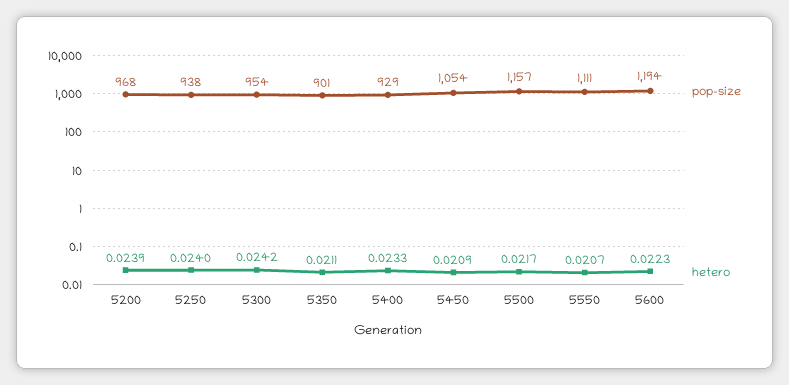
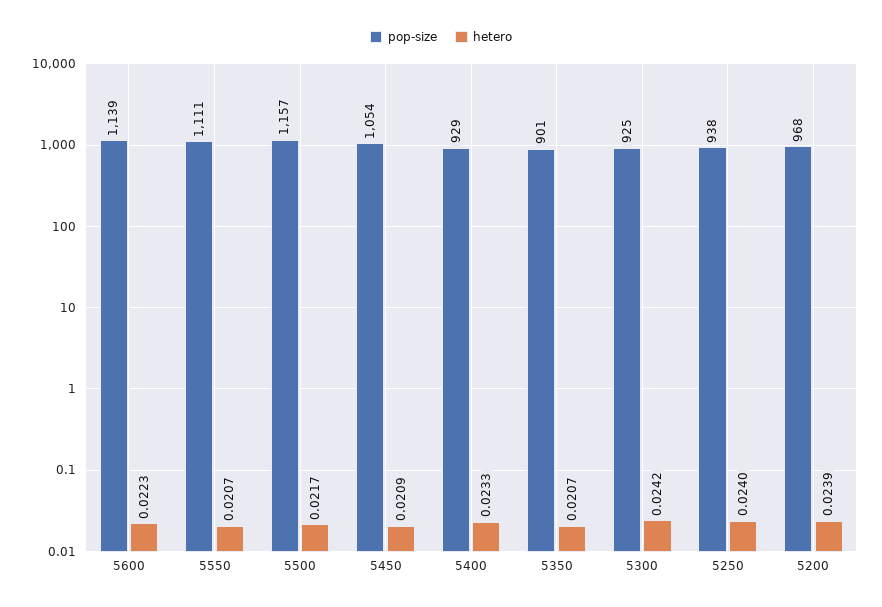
pop-size, 5300: 954 -> 925
hetero, 5350: 0.0211 -> 0.0207
pop-size, 5600: 1194 -> 1139

